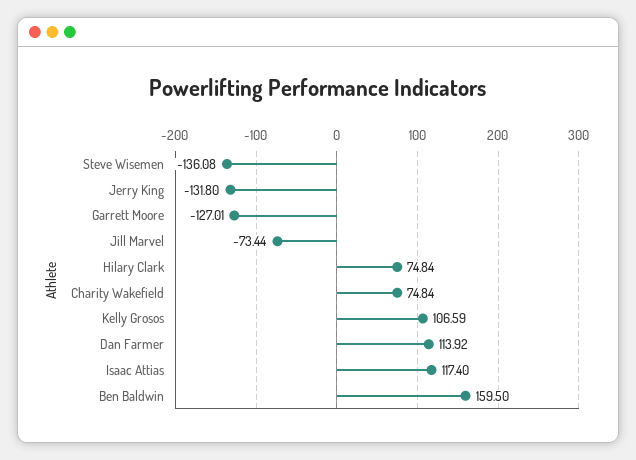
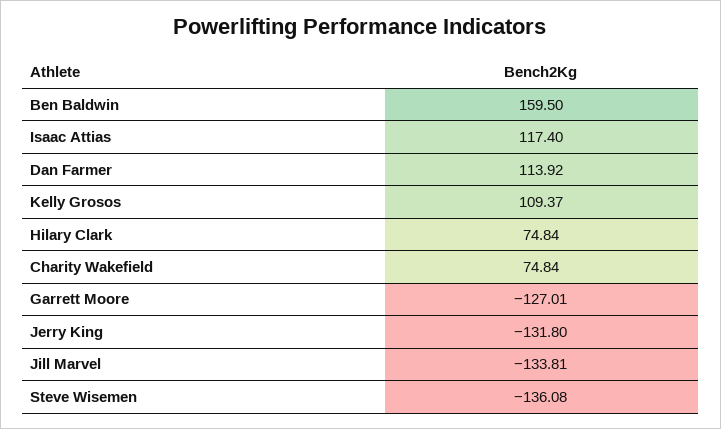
Jill Marvel: -73.44 -> -133.81
Kelly Grosos: 106.59 -> 109.37

